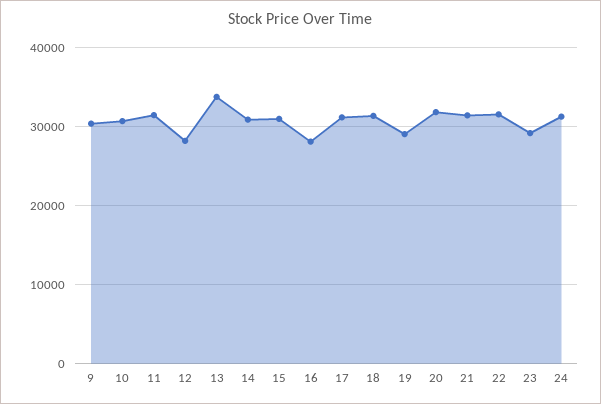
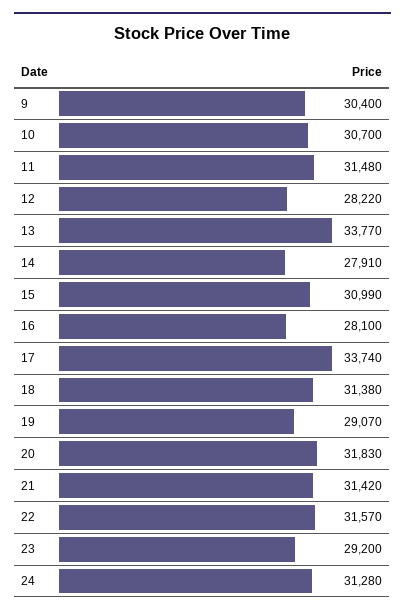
14: 31000 -> 27910
17: 31000 -> 33740

